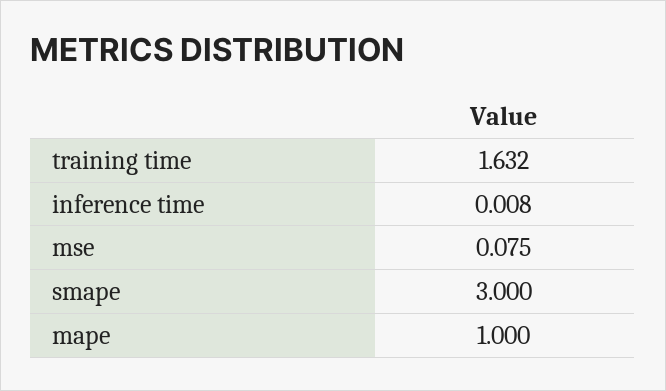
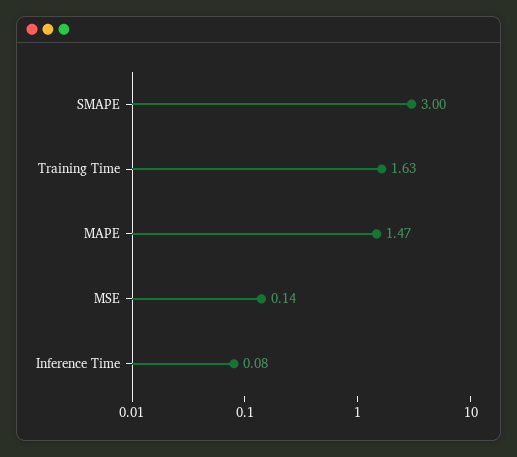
inference time: 0.008 -> 0.08
mse: 0.075 -> 0.14
mape: 1 -> 1.47

